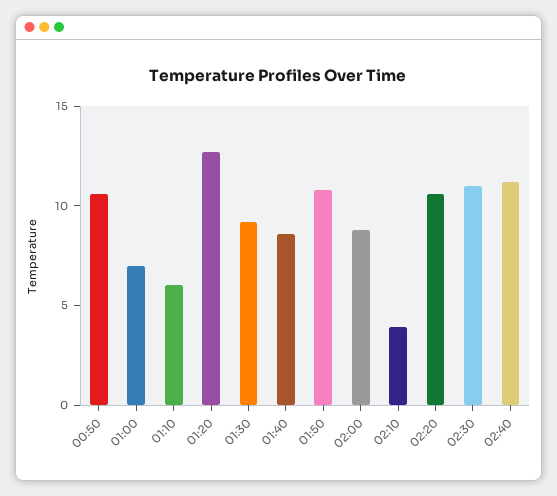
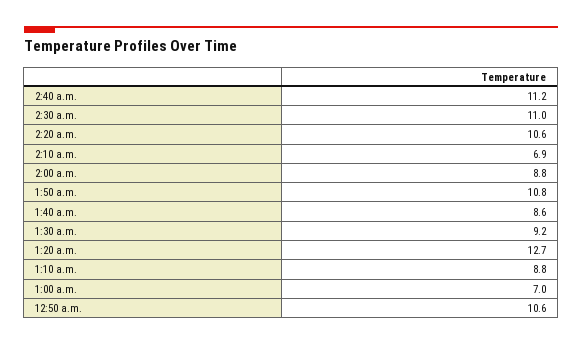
01:10: 6 -> 8.8
02:10: 4 -> 6.9

